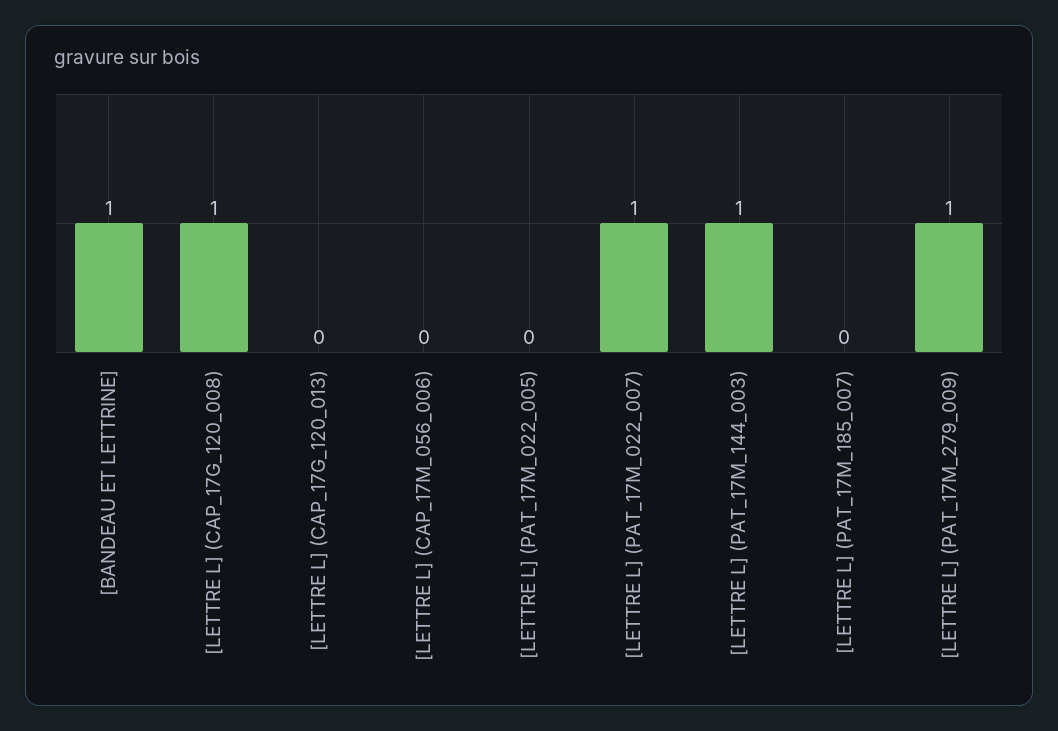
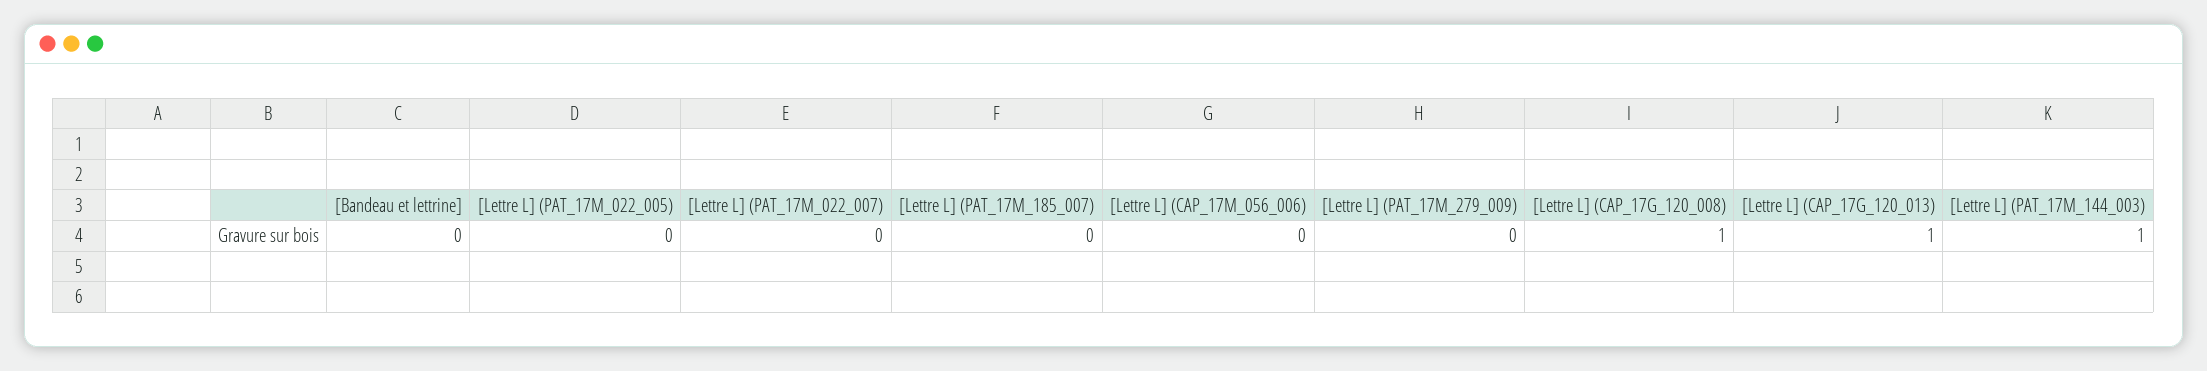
[BANDEAU ET LETTRINE]: 1 -> 0
[LETTRE L] (CAP_17G_120_013): 0 -> 1
[LETTRE L] (PAT_17M_022_007): 1 -> 0
[LETTRE L] (PAT_17M_279_009): 1 -> 0

